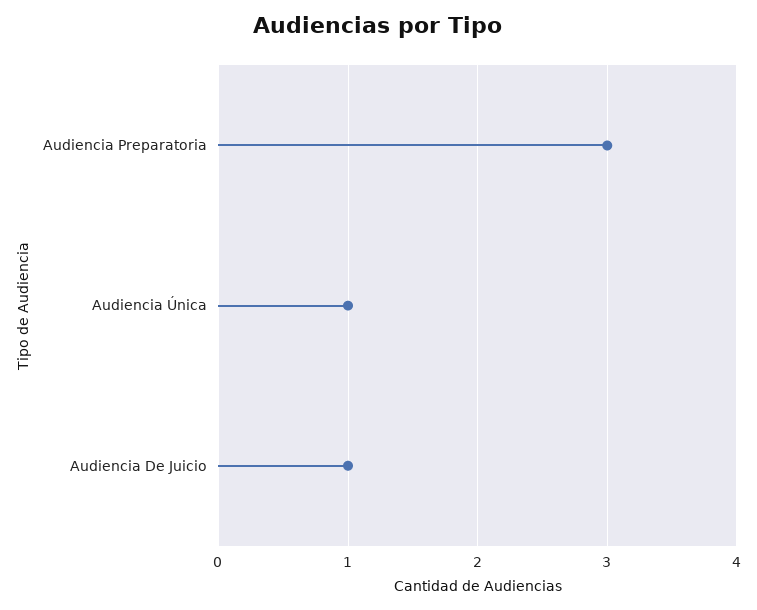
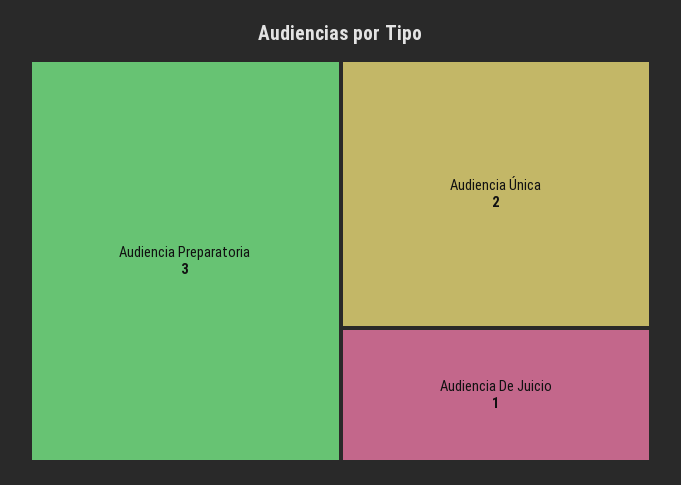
Audiencia Única: 1 -> 2

